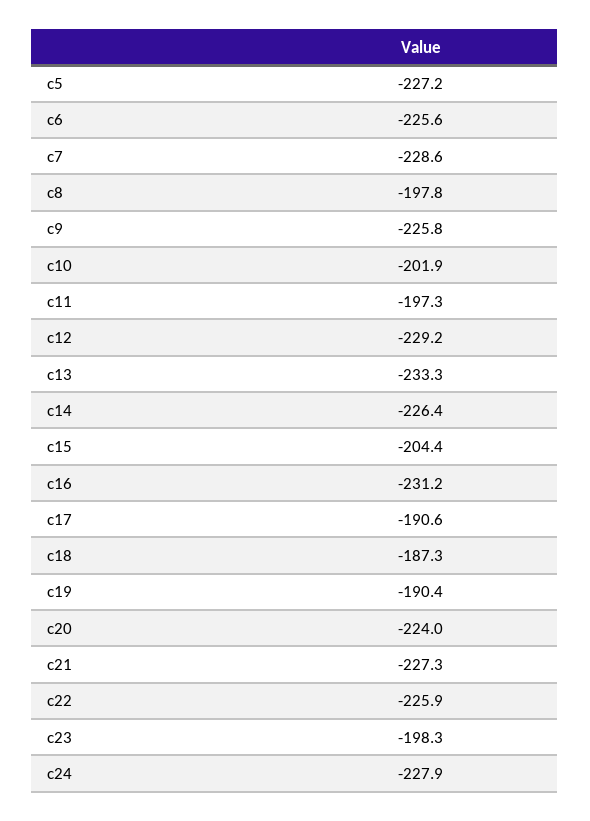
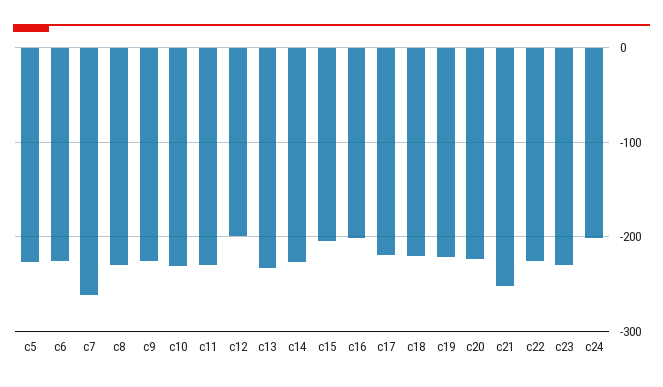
c7: -228.6 -> -260
c8: -197.8 -> -230
c10: -201.9 -> -230
c11: -197.3 -> -230
c12: -229.2 -> -200
c16: -231.2 -> -200
c17: -190.6 -> -220
c18: -187.3 -> -220
c19: -190.4 -> -220
c21: -227.3 -> -250
c23: -198.3 -> -230
c24: -227.9 -> -200

